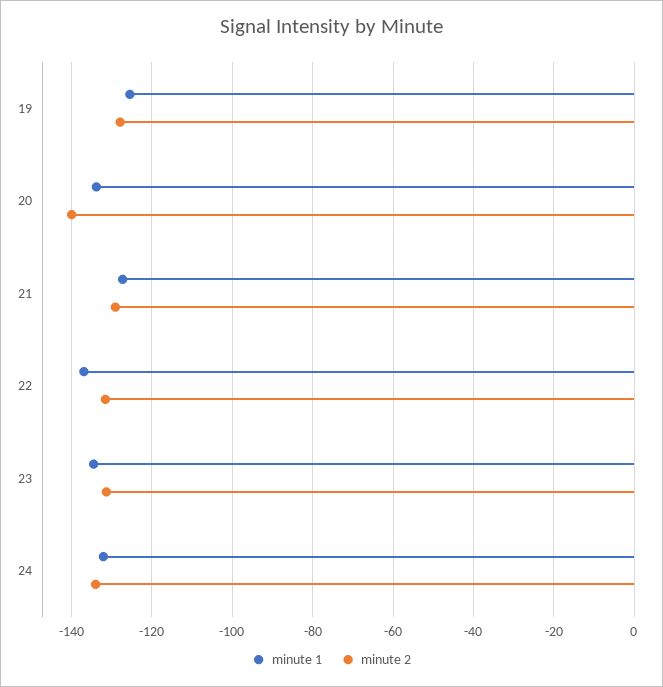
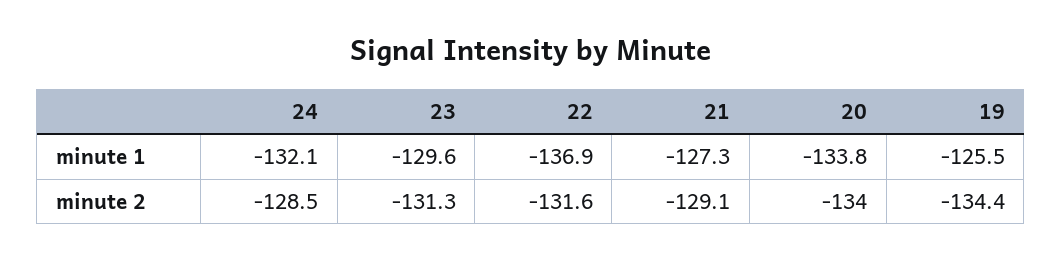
minute 2, 19: -128 -> -134.4
minute 2, 20: -140 -> -134
minute 1, 23: -134 -> -129.6
minute 2, 24: -134 -> -128.5

